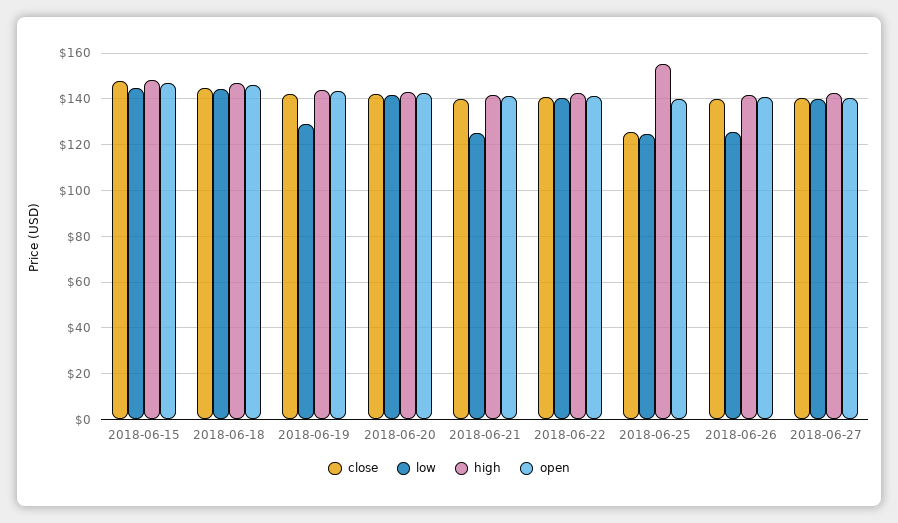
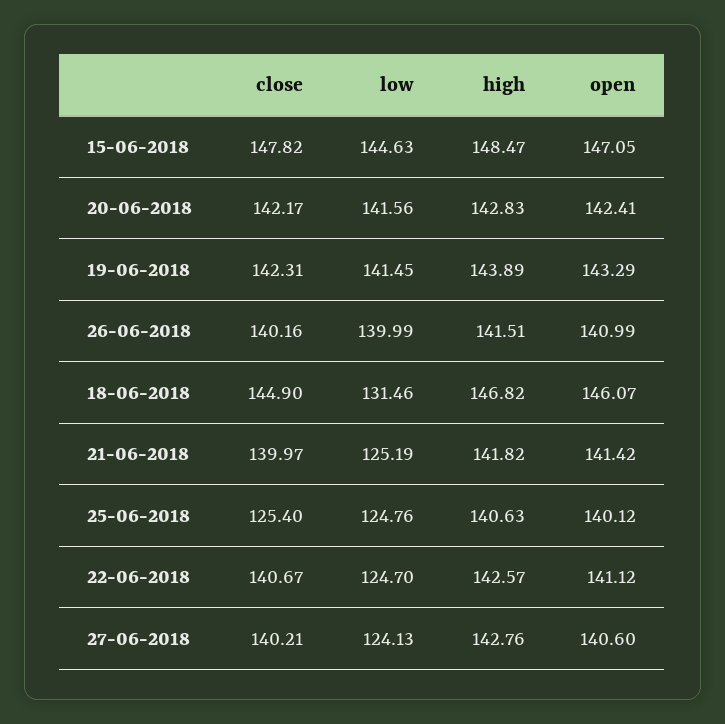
low, 2018-06-18: 145 -> 131.46
low, 2018-06-19: 130 -> 141.45
low, 2018-06-22: 140 -> 124.7
high, 2018-06-25: 155 -> 140.63
low, 2018-06-26: 125 -> 139.99
low, 2018-06-27: 140 -> 124.13

